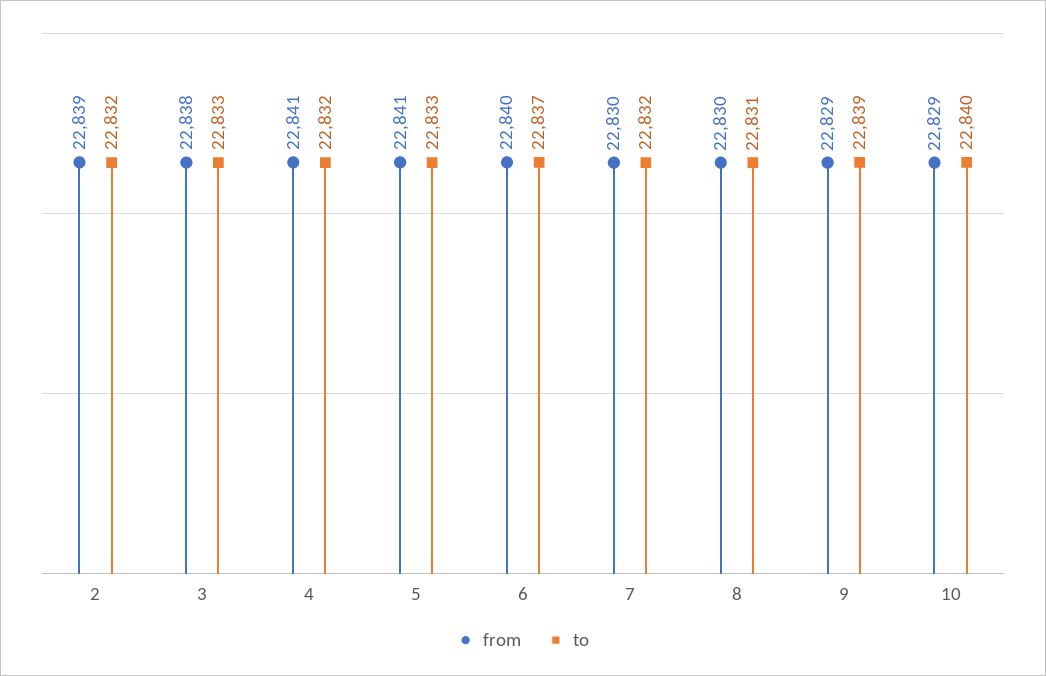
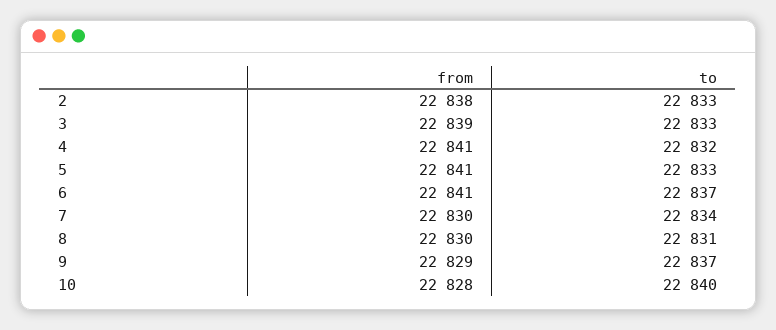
from, 2: 22839 -> 22838
to, 2: 22832 -> 22833
from, 3: 22838 -> 22839
from, 6: 22840 -> 22841
to, 7: 22832 -> 22834
to, 9: 22839 -> 22837
from, 10: 22829 -> 22828

